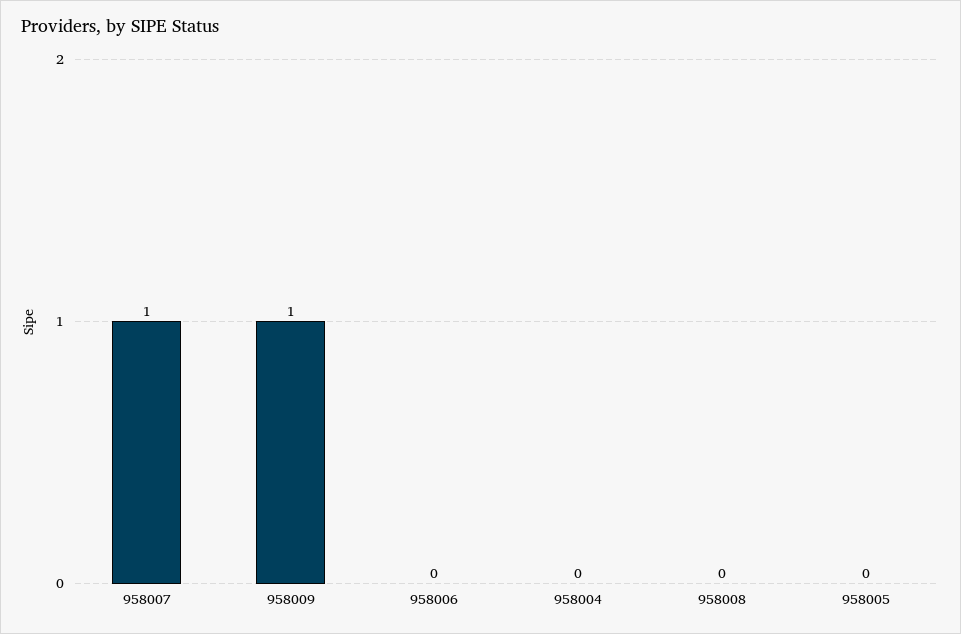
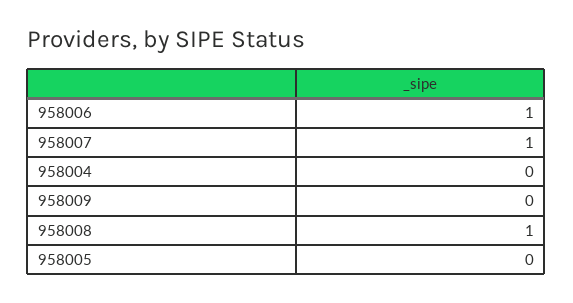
958009: 1 -> 0
958006: 0 -> 1
958008: 0 -> 1

